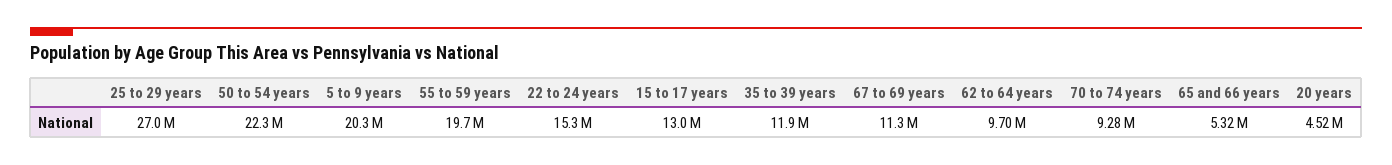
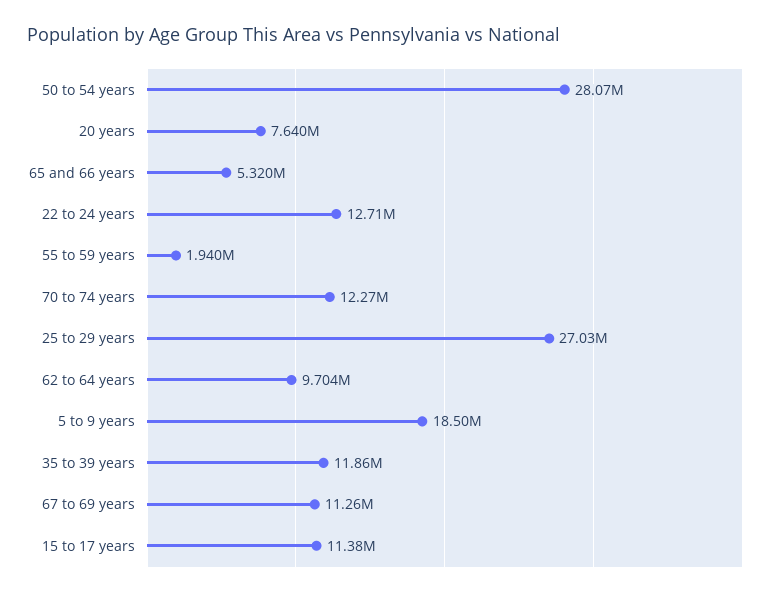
50 to 54 years: 22300000 -> 28070000
5 to 9 years: 20300000 -> 18500000
55 to 59 years: 19700000 -> 1940000
22 to 24 years: 15300000 -> 12710000
15 to 17 years: 13000000 -> 11380000
70 to 74 years: 9280000 -> 12270000
20 years: 4520000 -> 7640000

